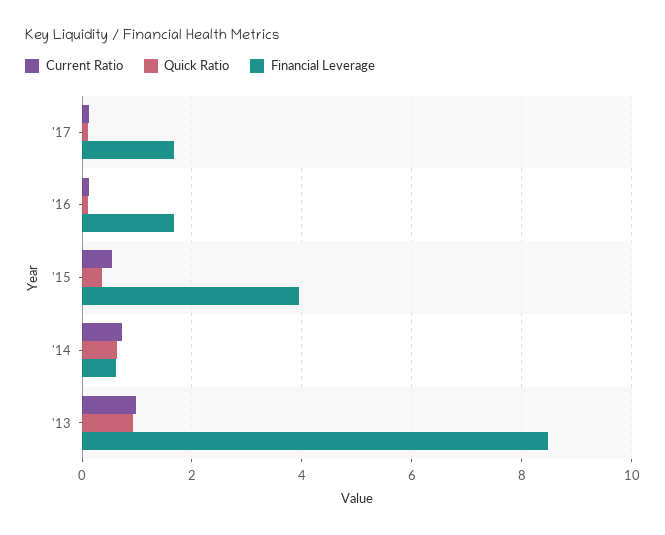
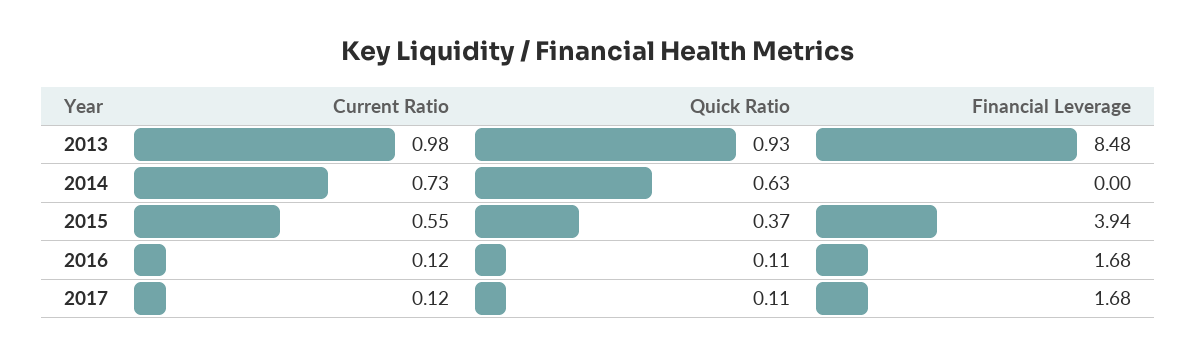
Financial Leverage, '14: 0.6 -> 0

